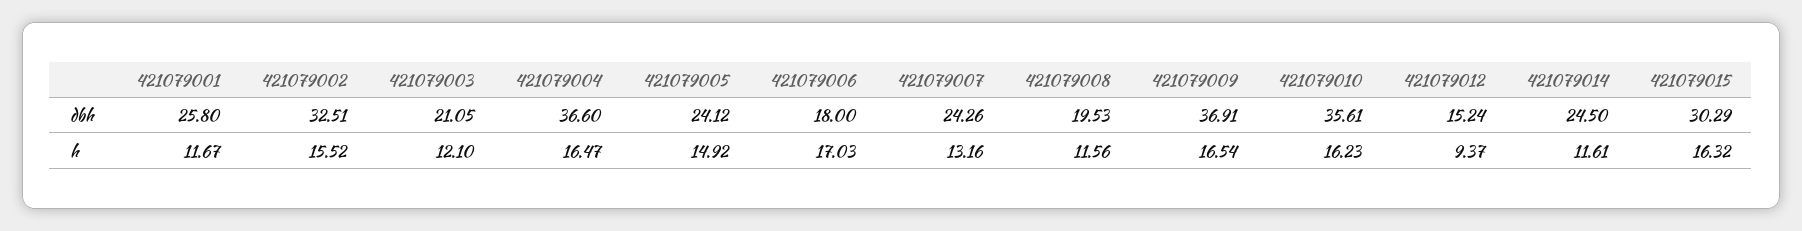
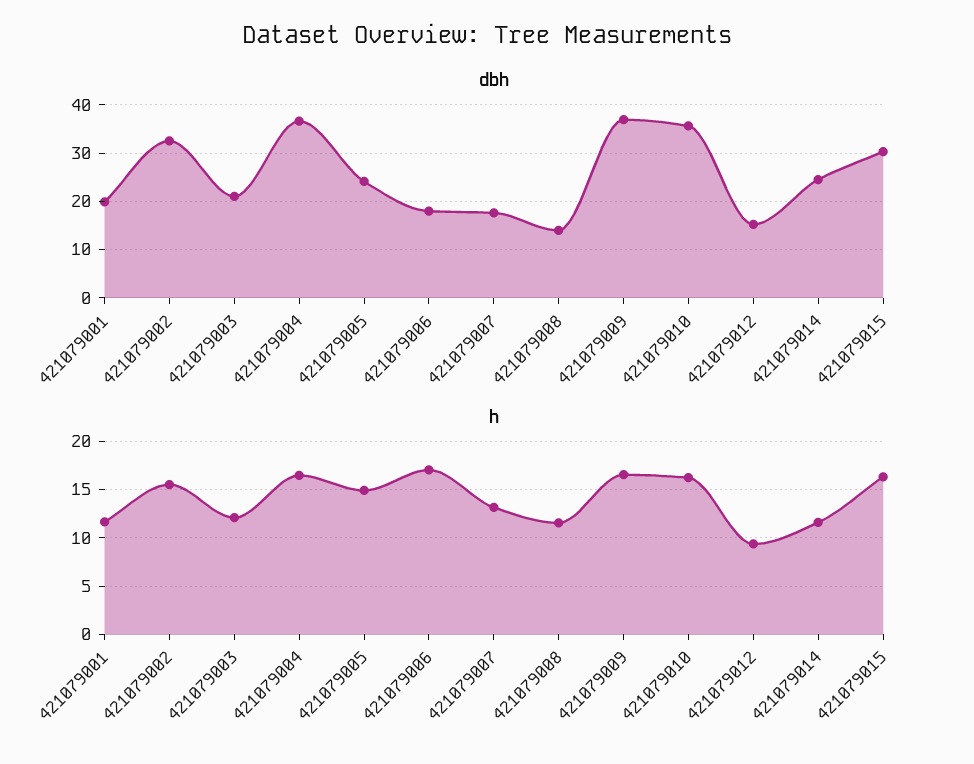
dbh, 421079001: 25.8 -> 20
dbh, 421079007: 24.26 -> 18
dbh, 421079008: 19.53 -> 14

